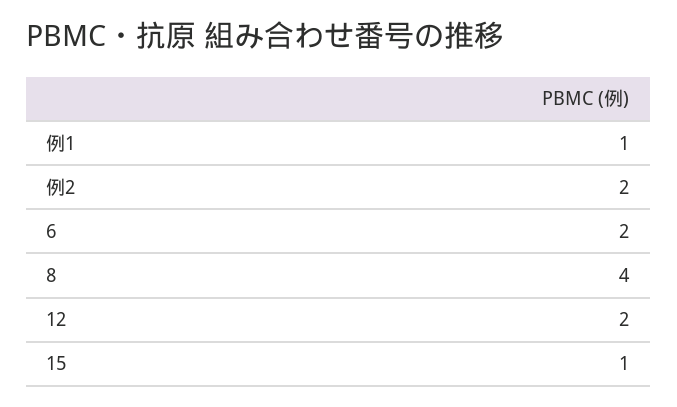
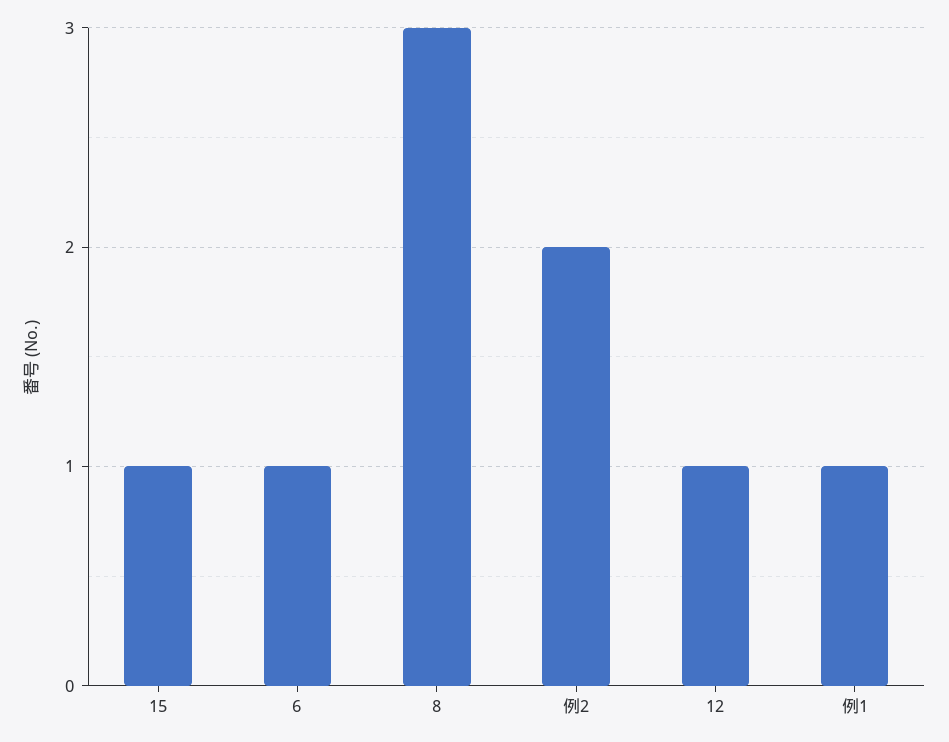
6: 2 -> 1
8: 4 -> 3
12: 2 -> 1

